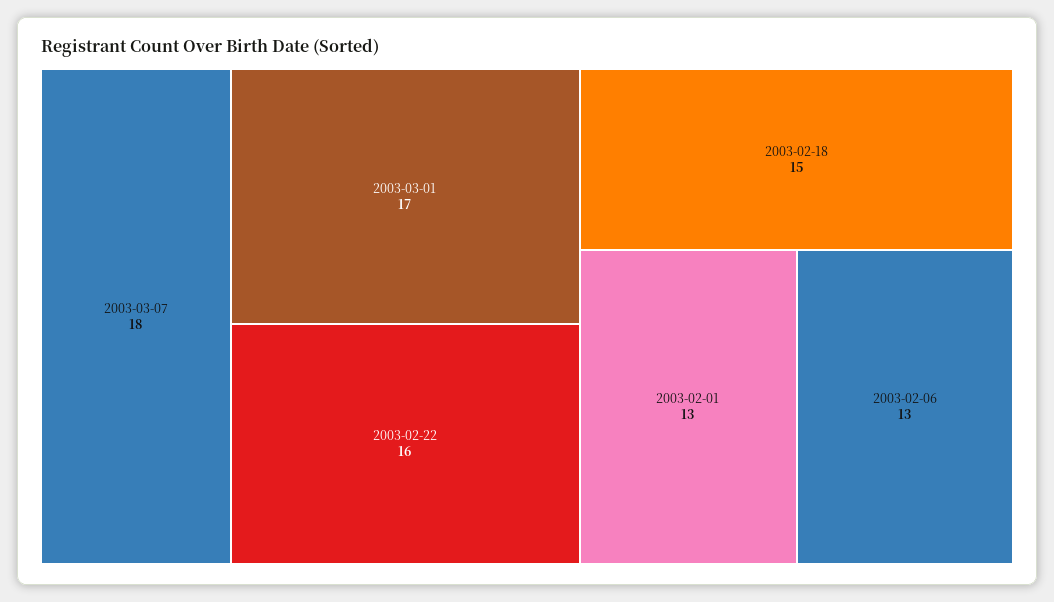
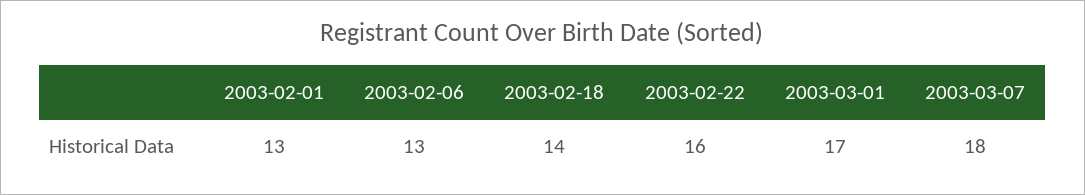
2003-02-18: 15 -> 14

